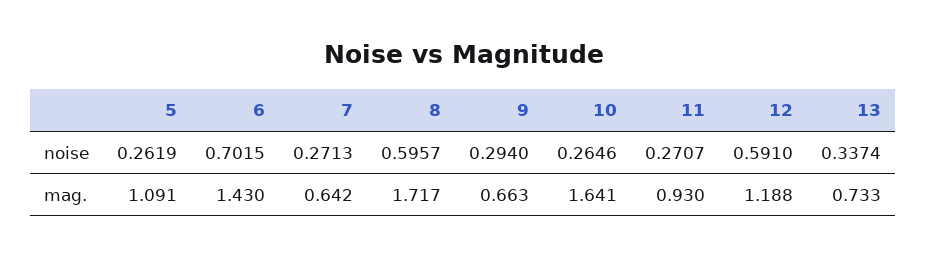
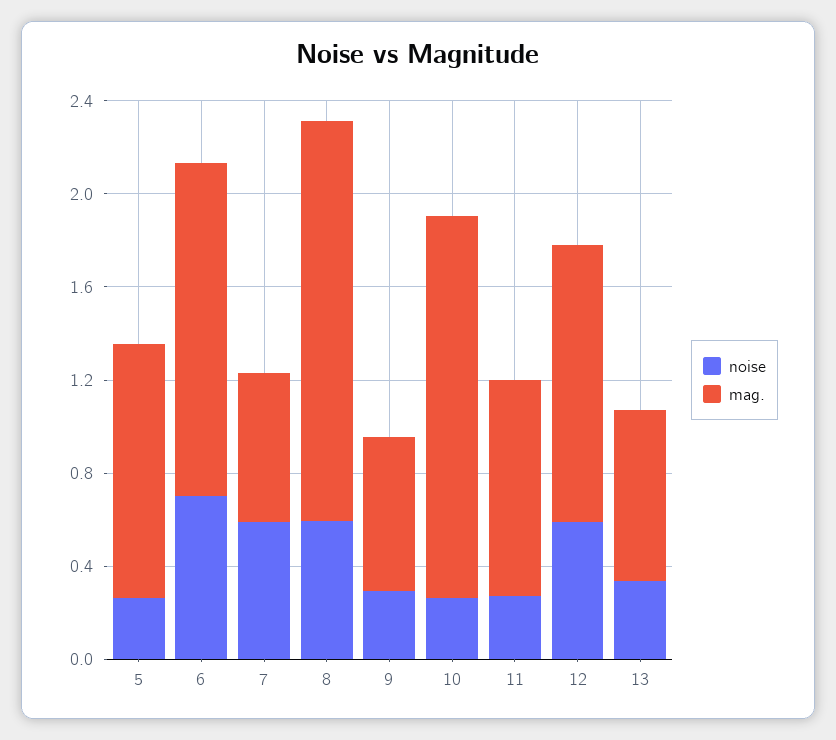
noise, 7: 0.2713 -> 0.6

